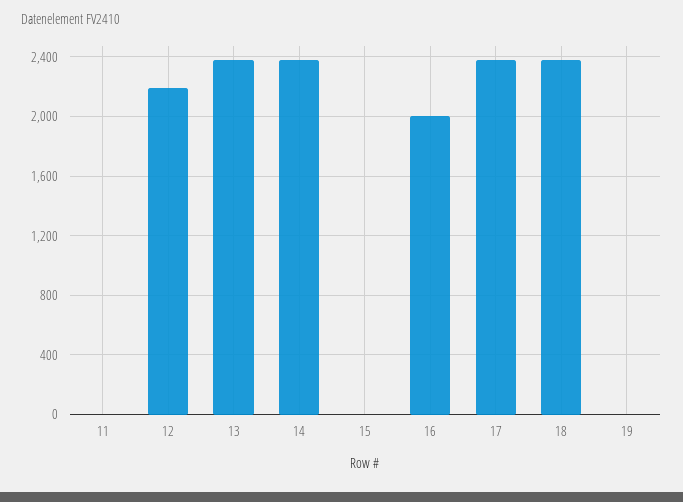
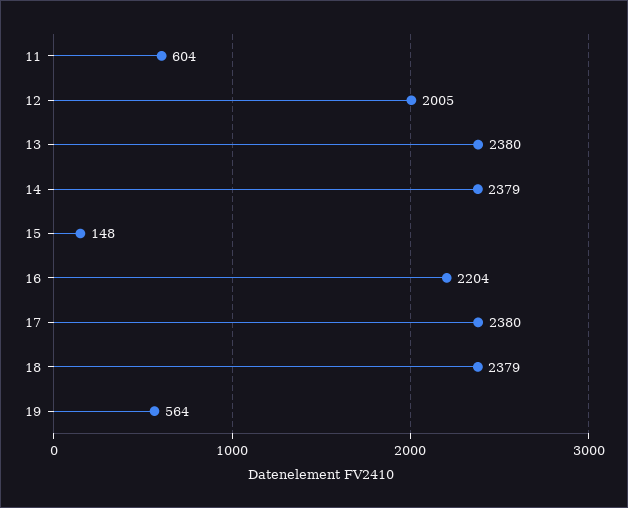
11: 0 -> 604
12: 2200 -> 2005
15: 0 -> 148
16: 2000 -> 2204
19: 0 -> 564

